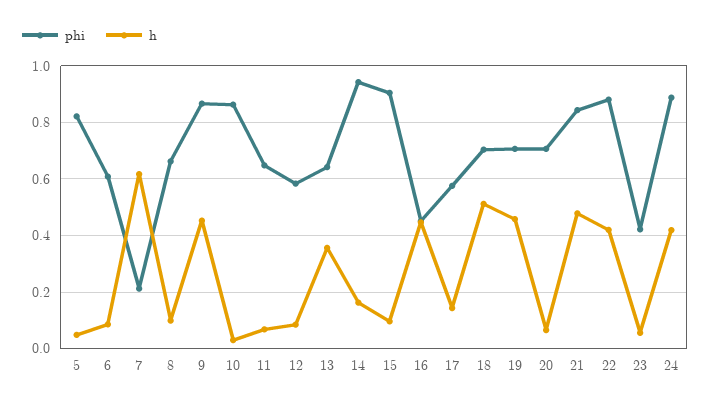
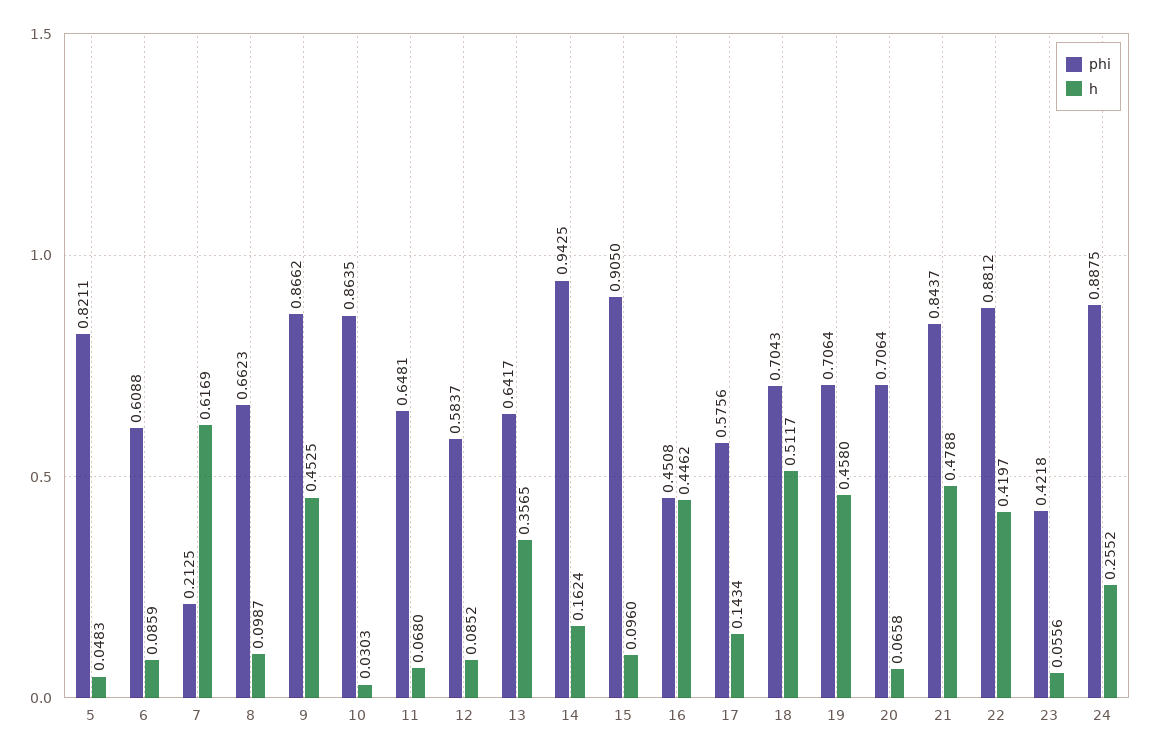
h, 24: 0.425 -> 0.2552

